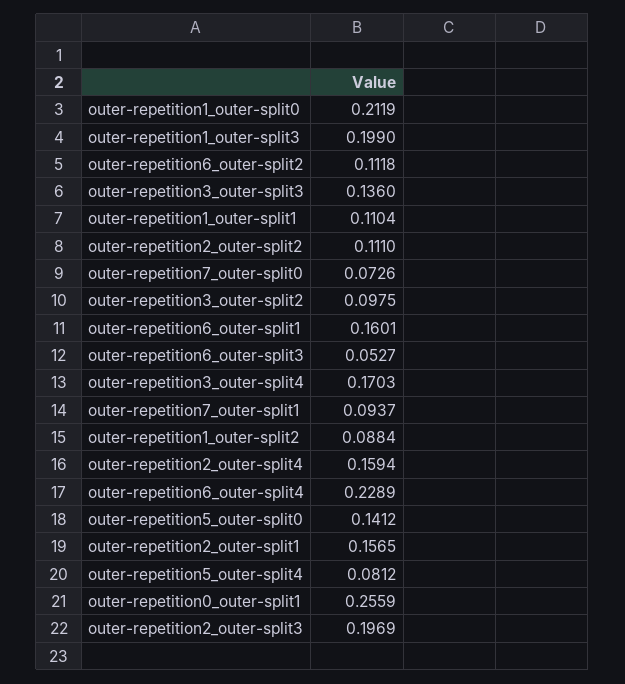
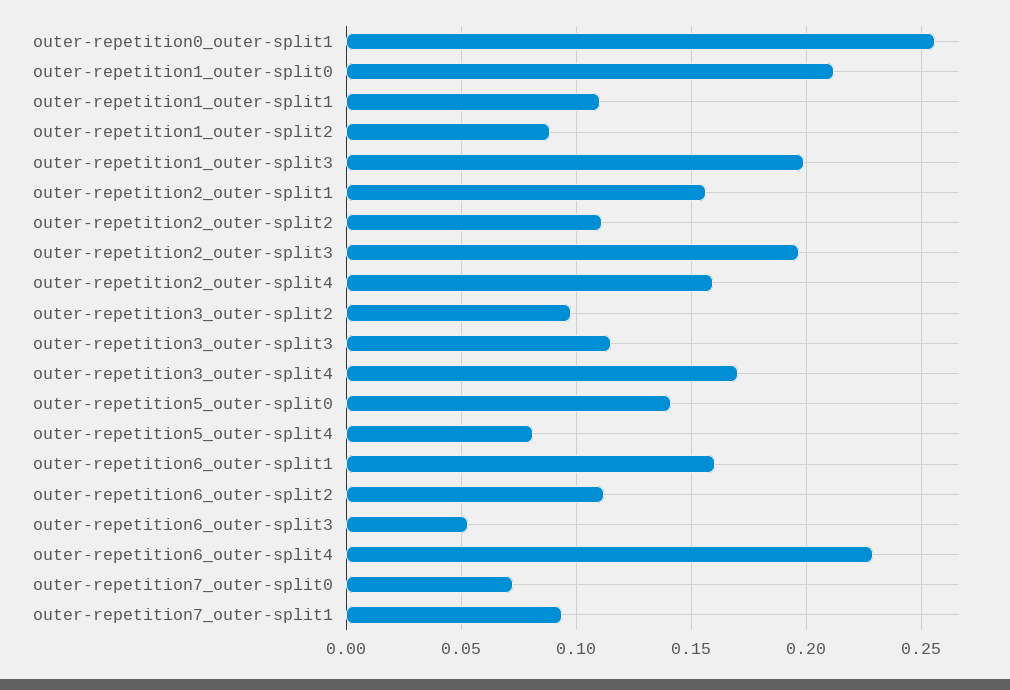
outer-repetition3_outer-split3: 0.136 -> 0.115

